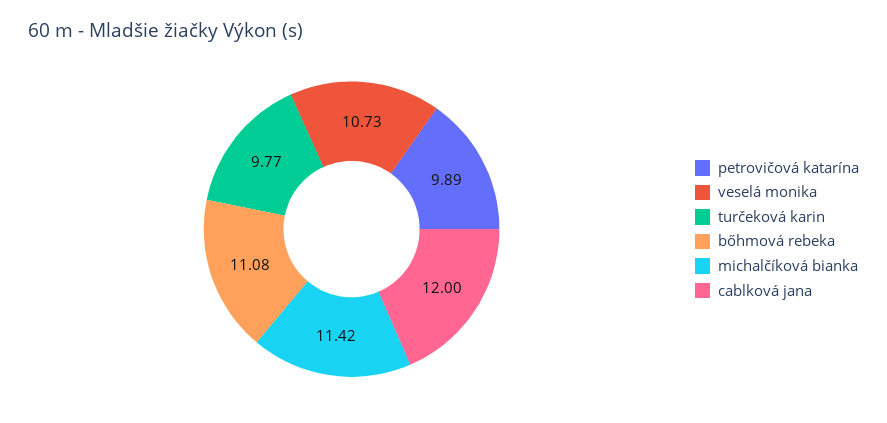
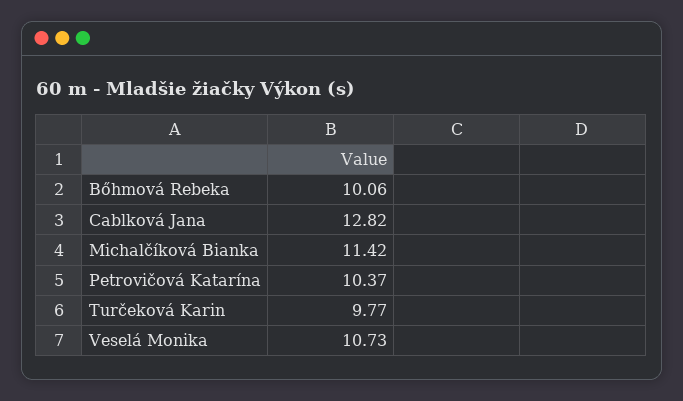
petrovičová katarína: 9.89 -> 10.37
bőhmová rebeka: 11.08 -> 10.06
cablková jana: 12 -> 12.82

